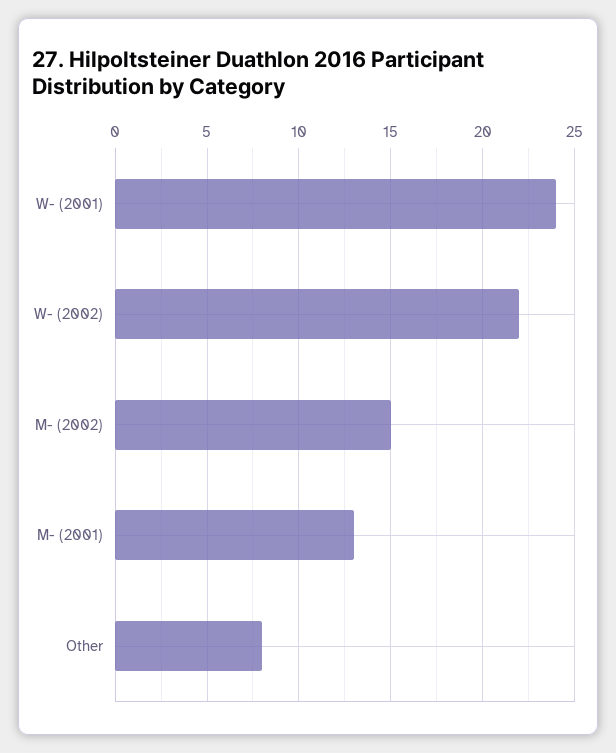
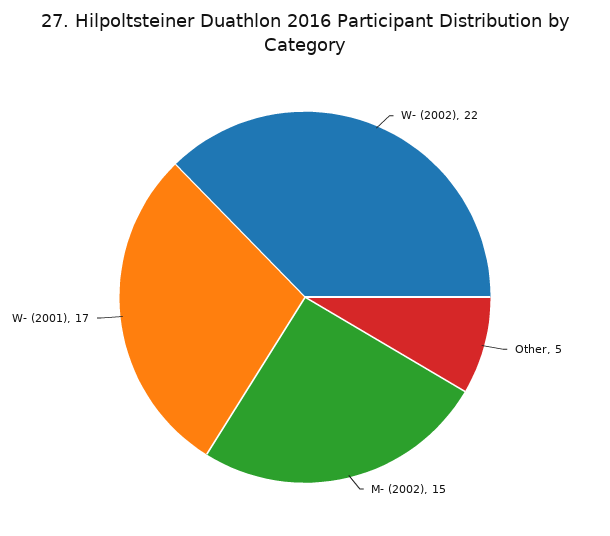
W- (2001): 24 -> 17
M- (2001): 13 -> none
Other: 8 -> 5

